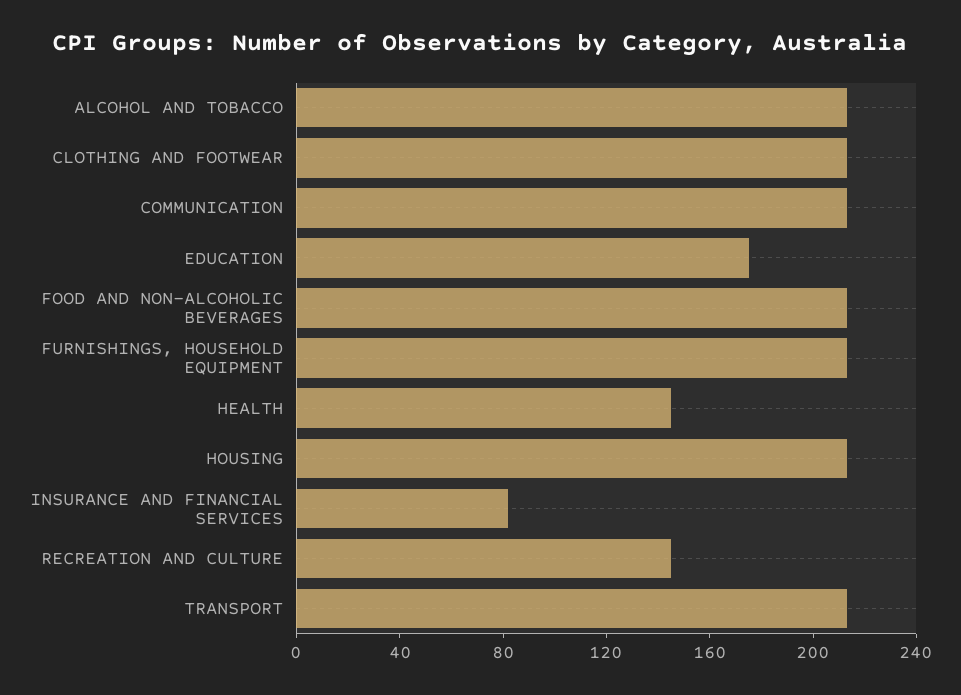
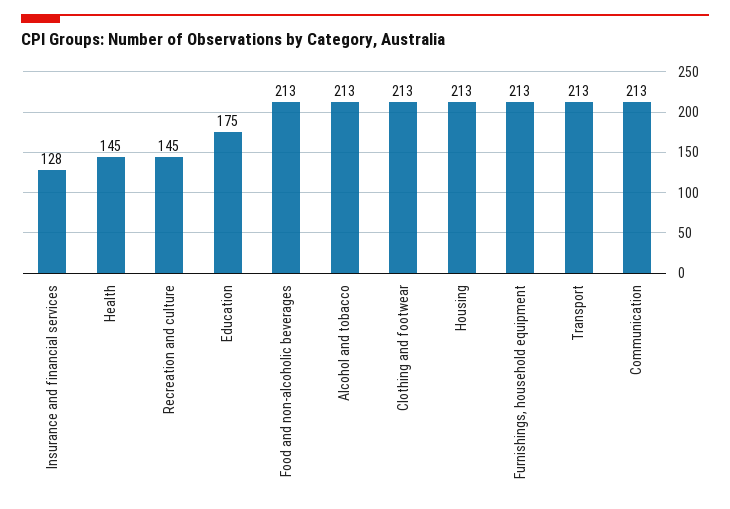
INSURANCE AND FINANCIAL SERVICES: 80 -> 128

